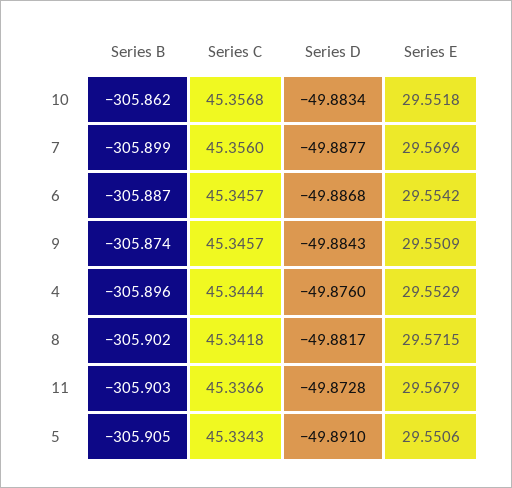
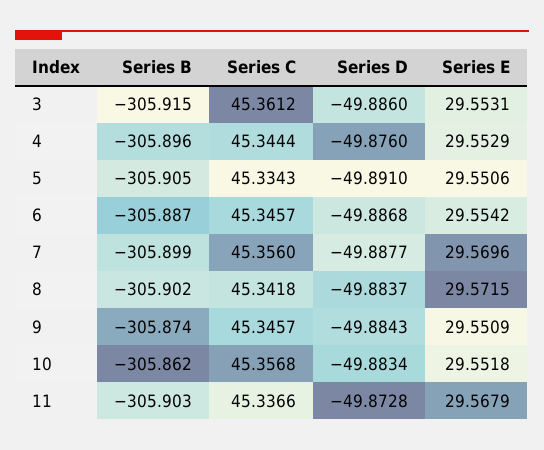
Series D, 8: -49.8817 -> -49.8837
Series B, 3: none -> -305.915
Series C, 3: none -> 45.3612
Series D, 3: none -> -49.886
Series E, 3: none -> 29.5531

